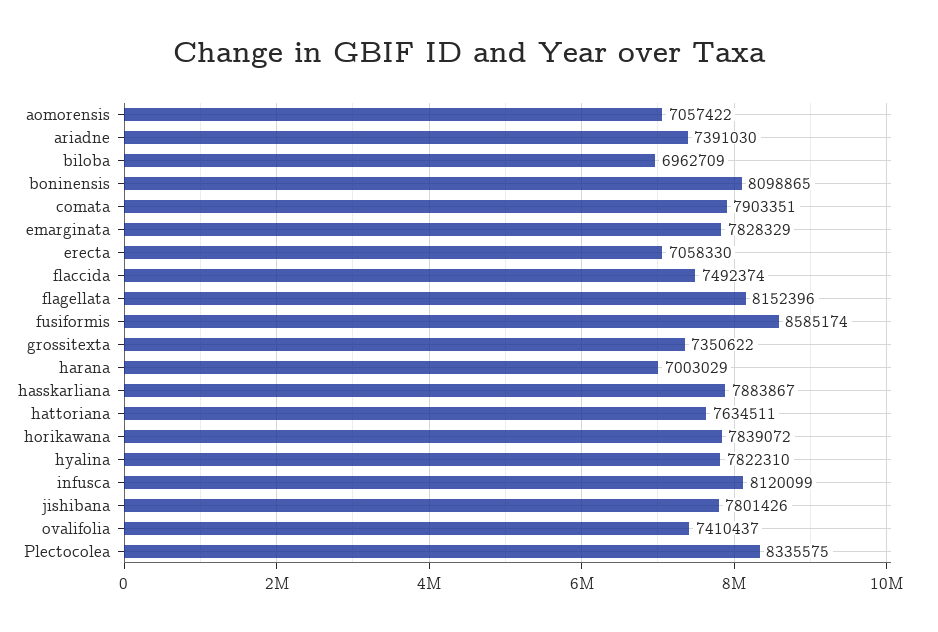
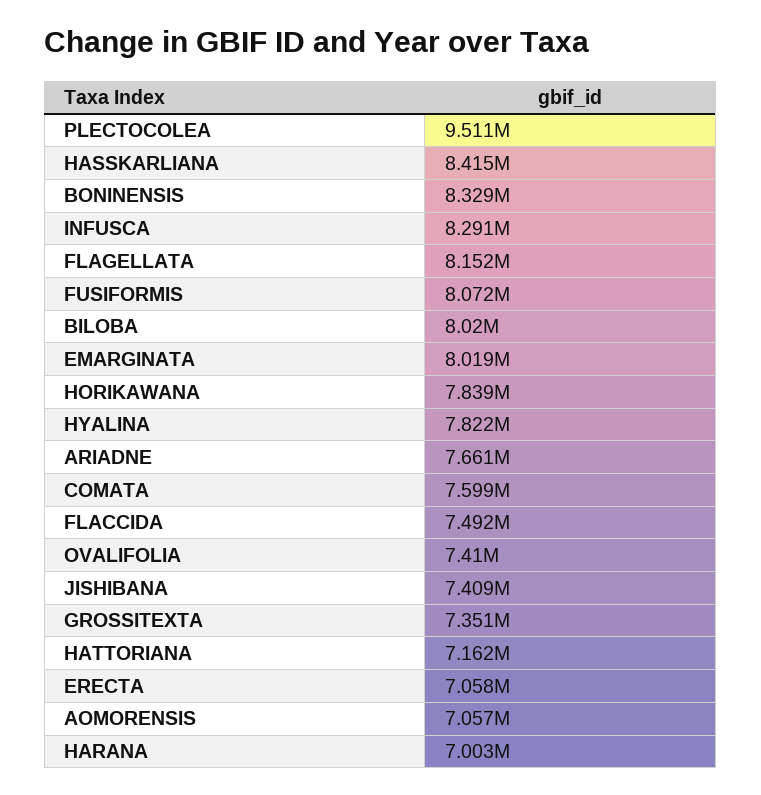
ariadne: 7391030 -> 7661000
biloba: 6962709 -> 8020000
boninensis: 8098865 -> 8329000
comata: 7903351 -> 7599000
emarginata: 7828329 -> 8019000
fusiformis: 8585174 -> 8072000
hasskarliana: 7883867 -> 8415000
hattoriana: 7634511 -> 7162000
infusca: 8120099 -> 8291000
jishibana: 7801426 -> 7409000
Plectocolea: 8335575 -> 9511000

